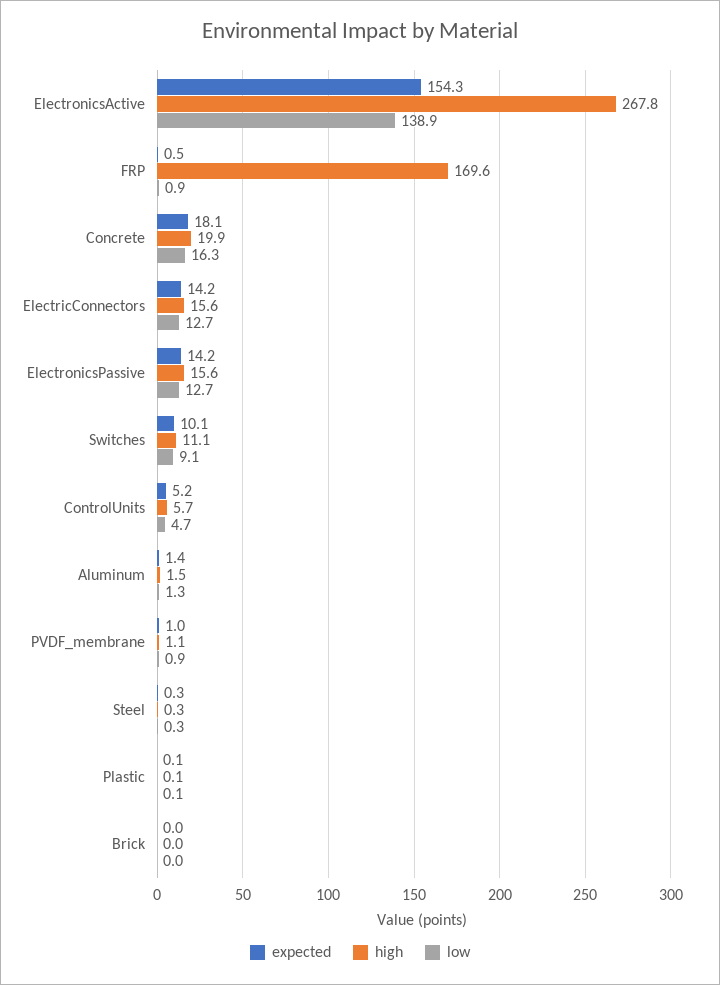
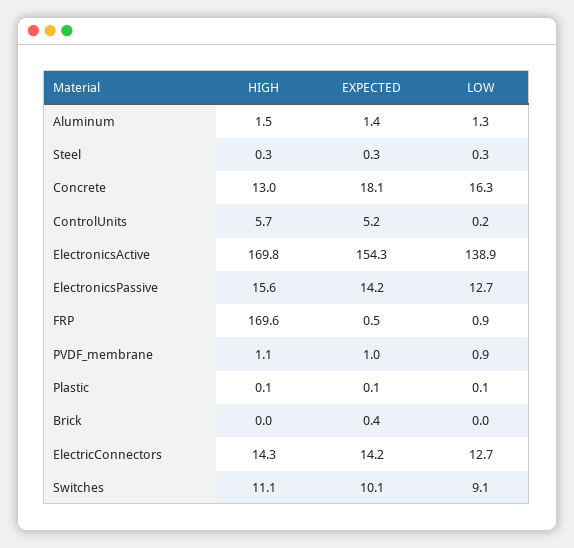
high, ElectronicsActive: 267.8 -> 169.8
high, Concrete: 19.9 -> 13
high, ElectricConnectors: 15.6 -> 14.3
low, ControlUnits: 4.7 -> 0.2
expected, Brick: 0 -> 0.4

